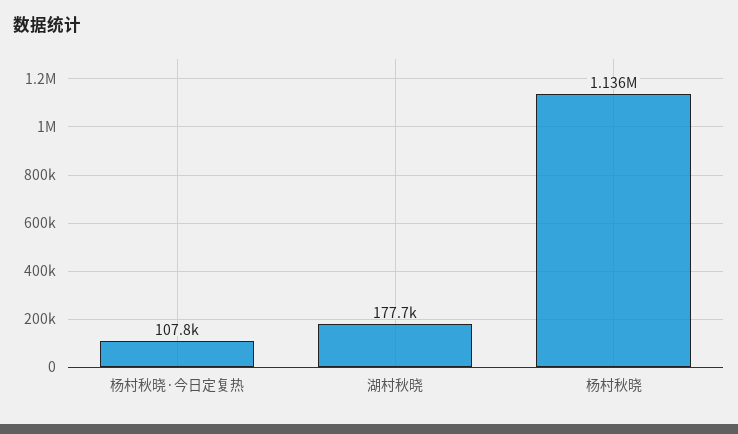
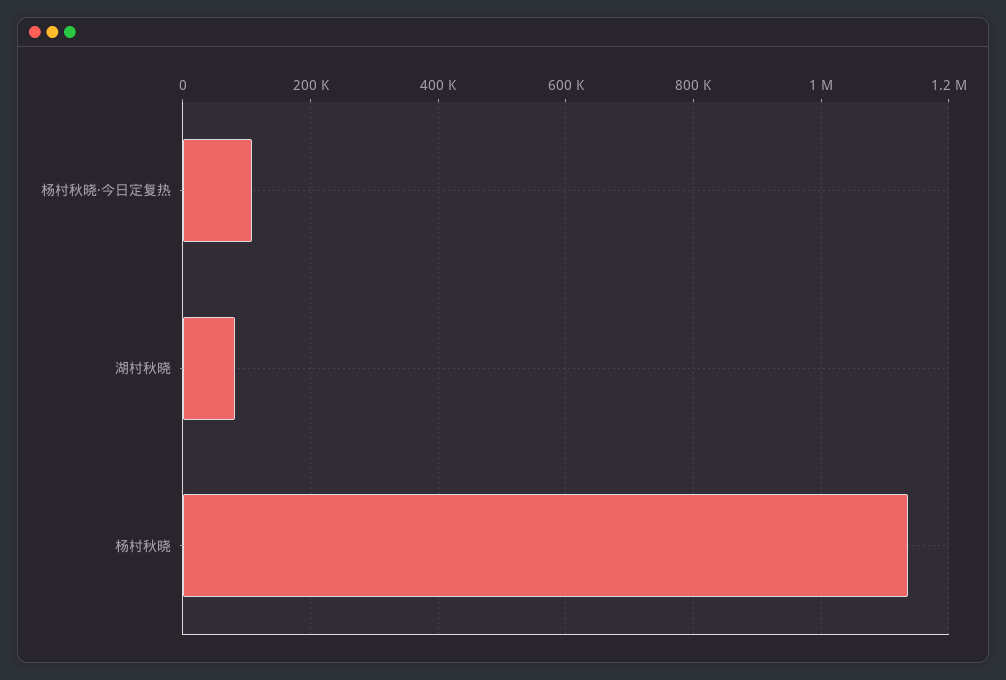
湖村秋晓: 177700 -> 80000

